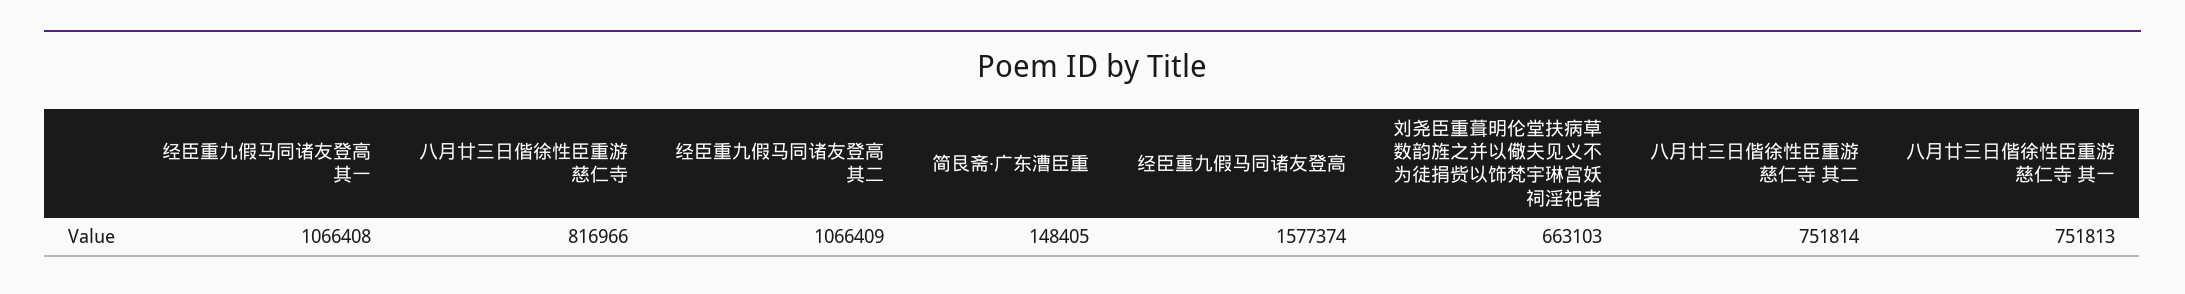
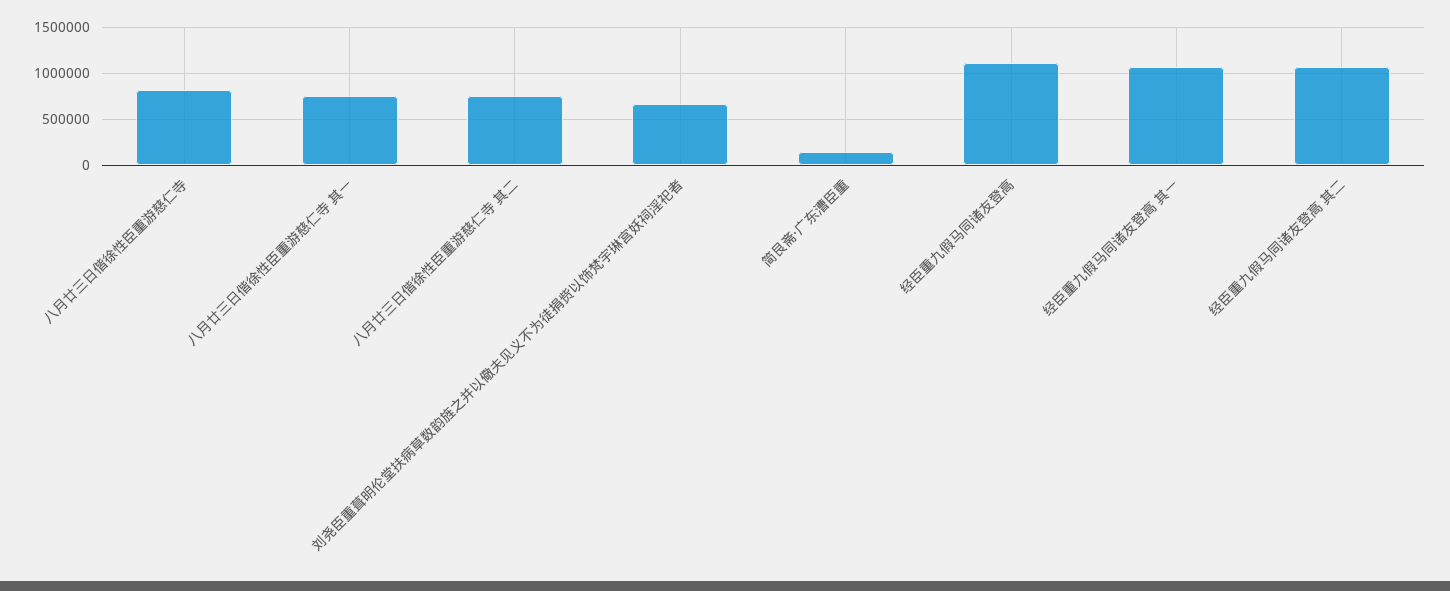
经臣重九假马同诸友登高: 1577374 -> 1100000

